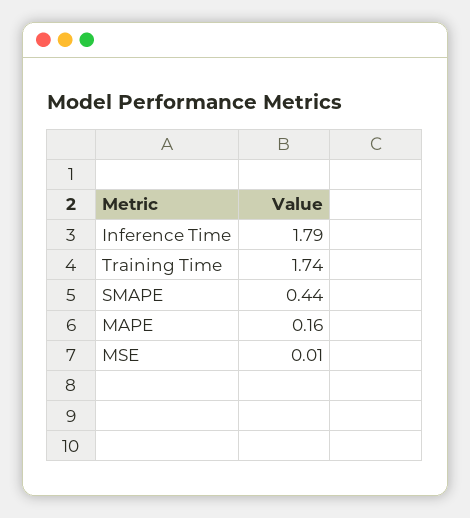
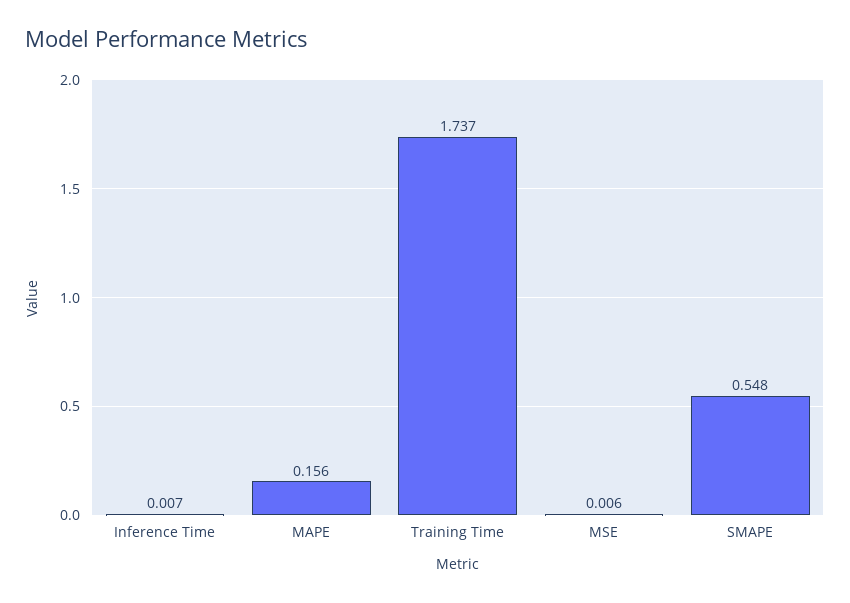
Inference Time: 1.79 -> 0.007
SMAPE: 0.44 -> 0.548

